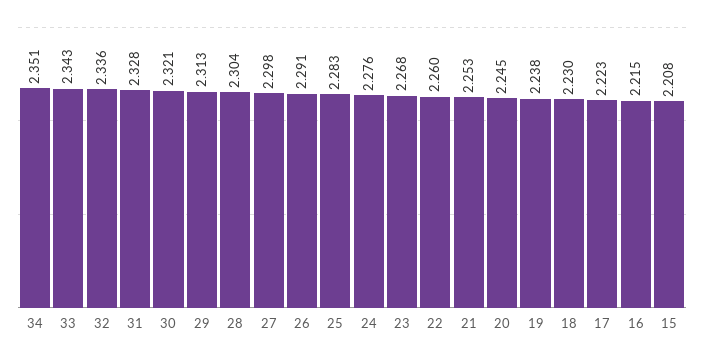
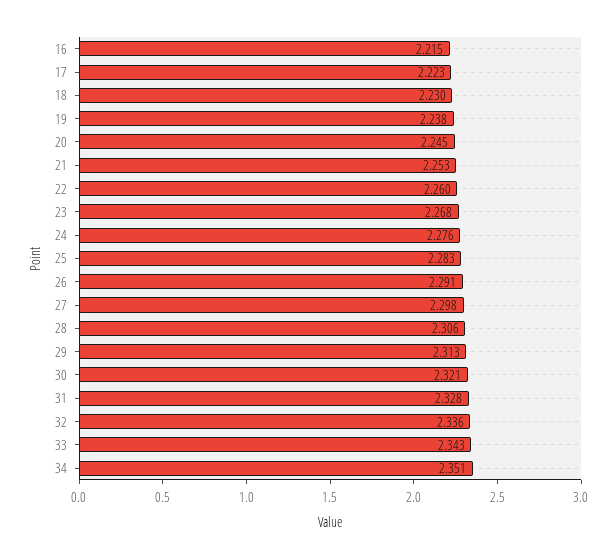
28: 2.304 -> 2.306
15: 2.208 -> none

